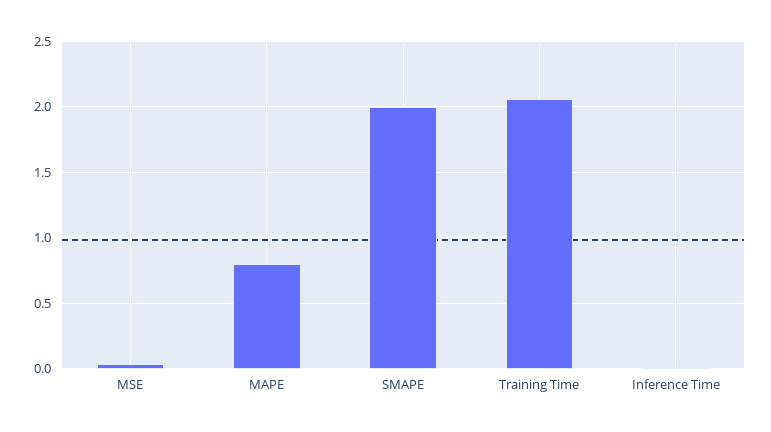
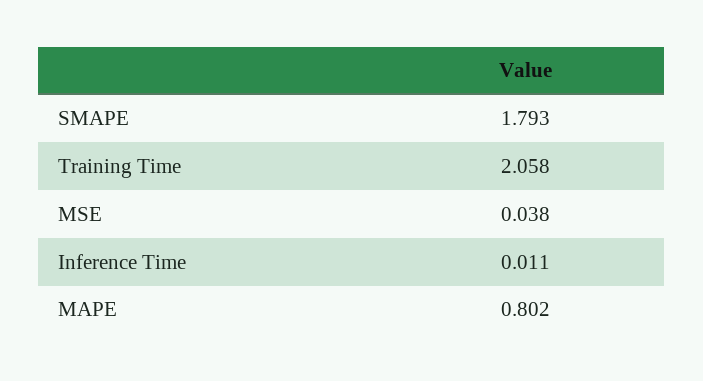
SMAPE: 2 -> 1.793

